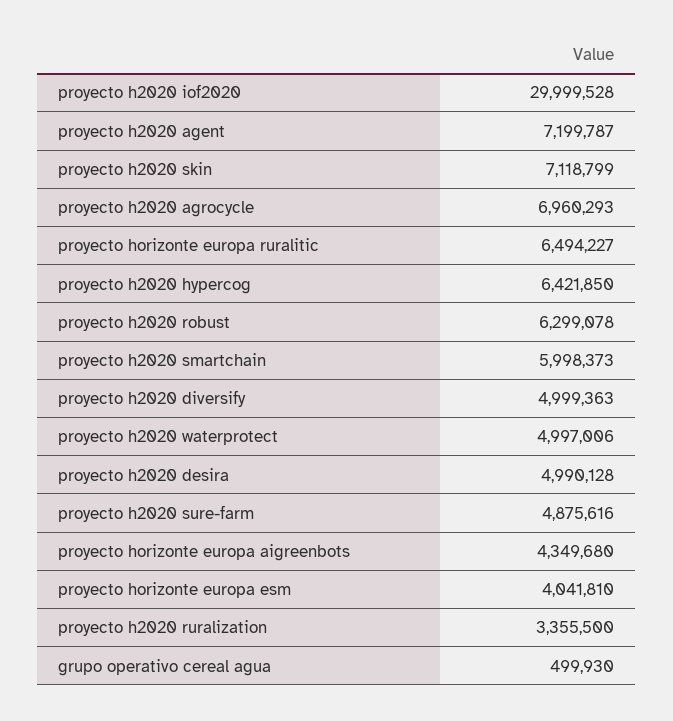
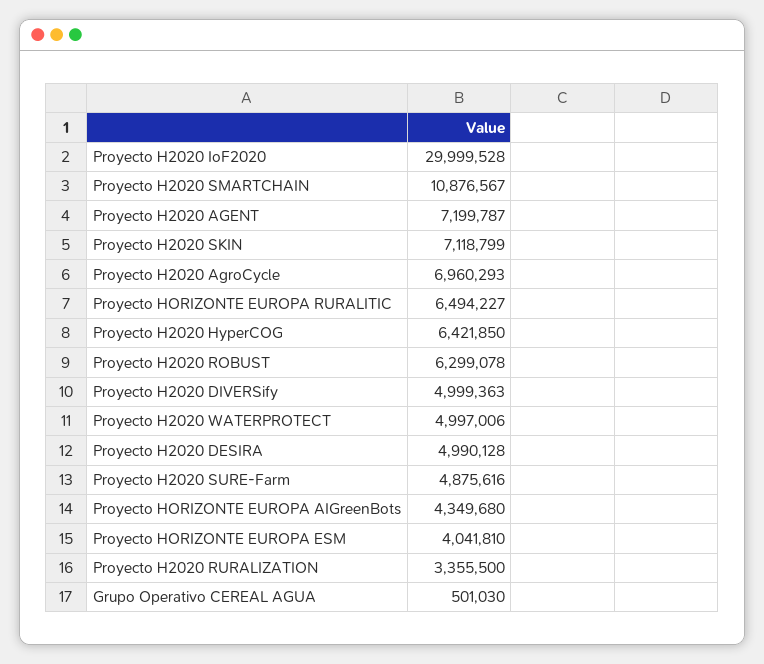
proyecto h2020 smartchain: 5998373 -> 10876567
grupo operativo cereal agua: 499930 -> 501030

